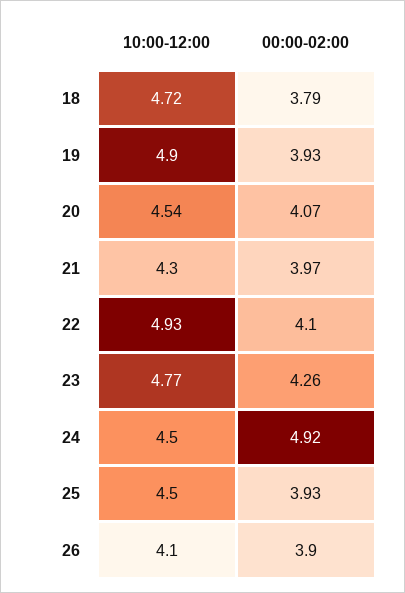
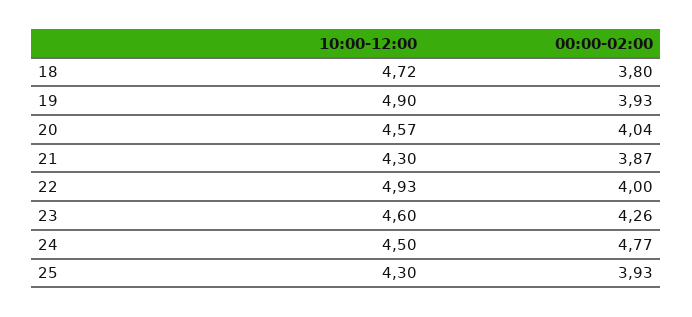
00:00-02:00, 18: 3.79 -> 3.8
10:00-12:00, 20: 4.54 -> 4.57
00:00-02:00, 20: 4.07 -> 4.04
00:00-02:00, 21: 3.97 -> 3.87
00:00-02:00, 22: 4.1 -> 4
10:00-12:00, 23: 4.77 -> 4.6
00:00-02:00, 24: 4.92 -> 4.77
10:00-12:00, 25: 4.5 -> 4.3
10:00-12:00, 26: 4.1 -> none
00:00-02:00, 26: 3.9 -> none

